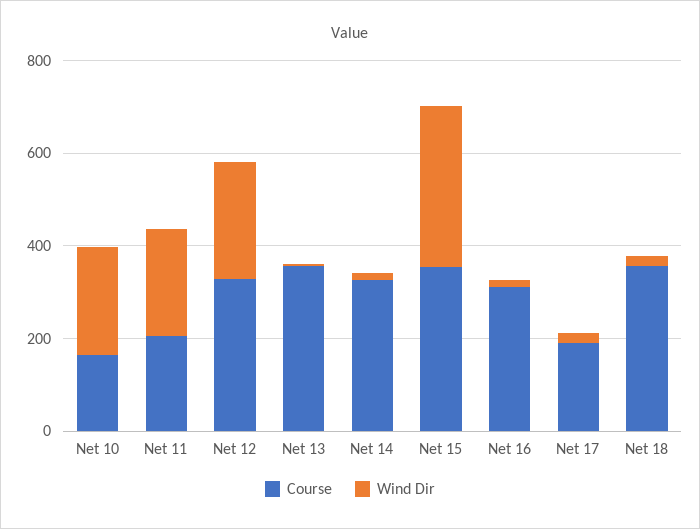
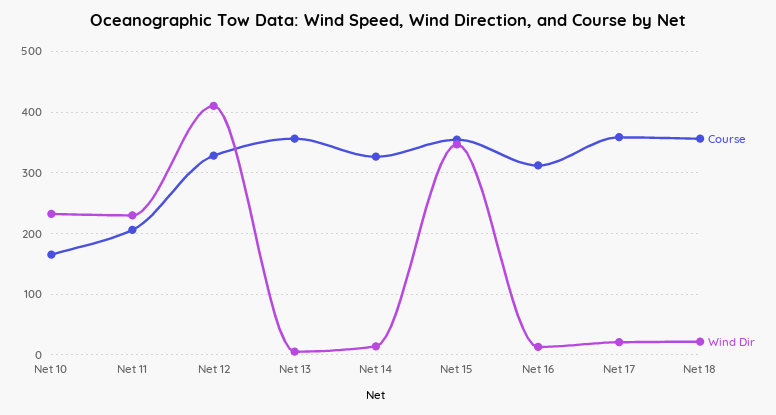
Wind Dir, Net 12: 250 -> 410
Course, Net 17: 200 -> 360

